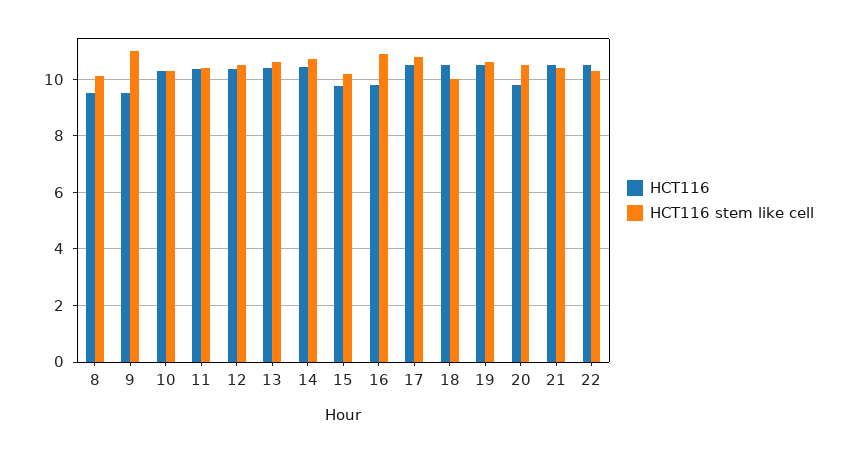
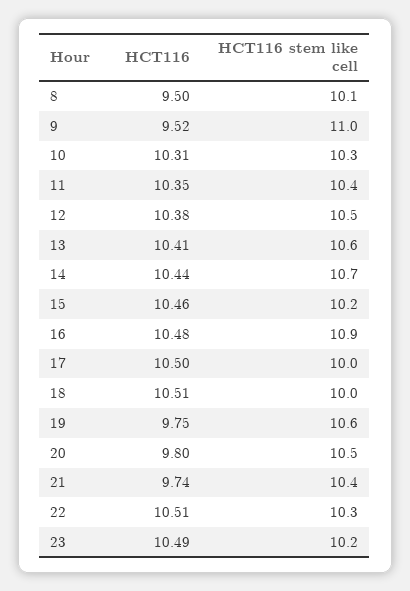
HCT116, 15: 9.75 -> 10.46
HCT116, 16: 9.75 -> 10.48
HCT116 stem like cell, 17: 10.75 -> 10
HCT116, 19: 10.5 -> 9.75
HCT116, 21: 10.5 -> 9.74
HCT116, 23: none -> 10.49
HCT116 stem like cell, 23: none -> 10.2

